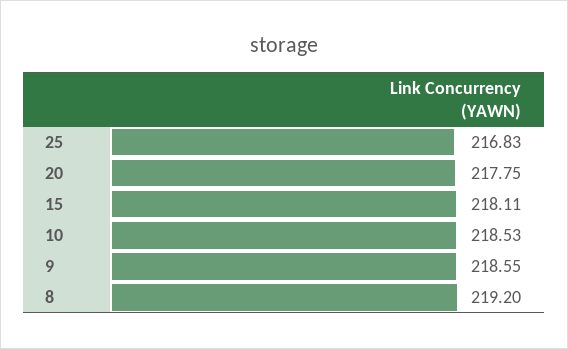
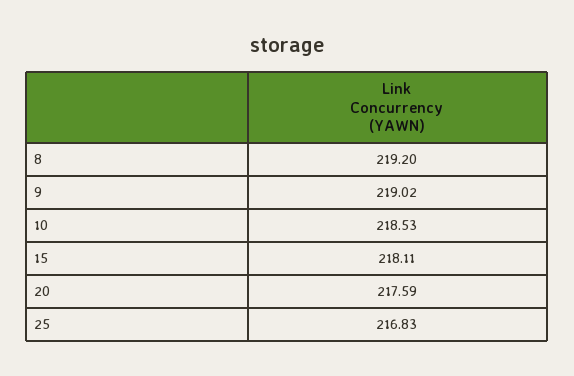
20: 217.75 -> 217.59
9: 218.55 -> 219.02

